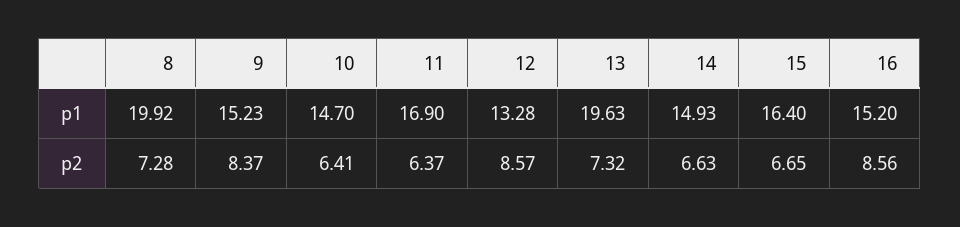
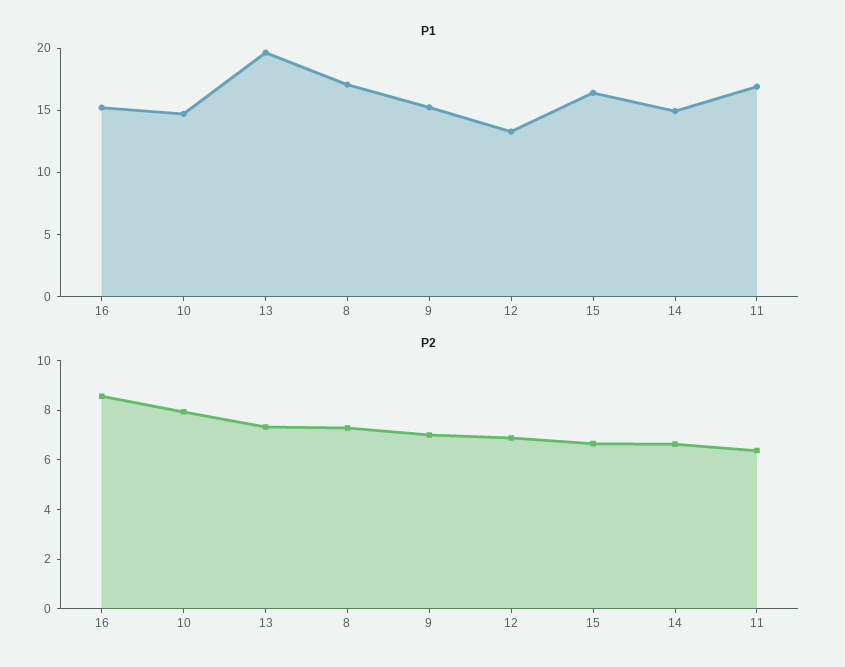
p1, 8: 19.92 -> 17
p2, 9: 8.37 -> 7
p2, 10: 6.41 -> 8
p2, 12: 8.57 -> 7

